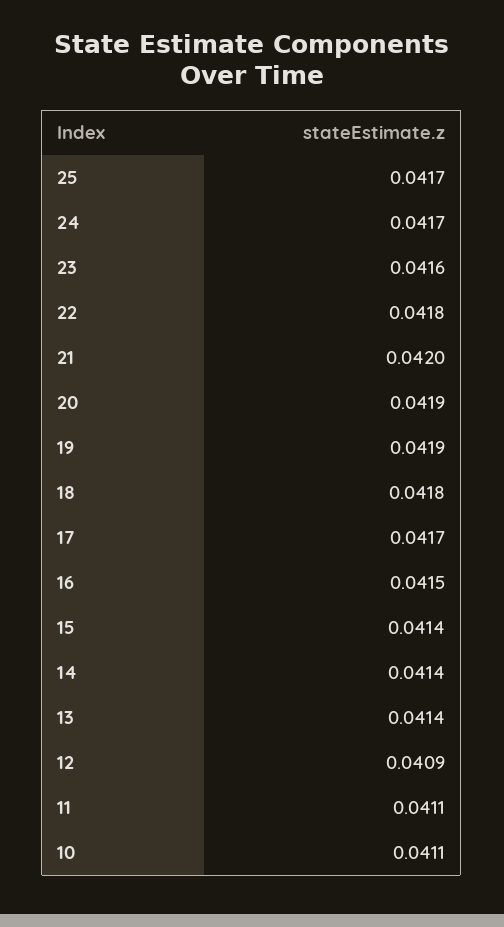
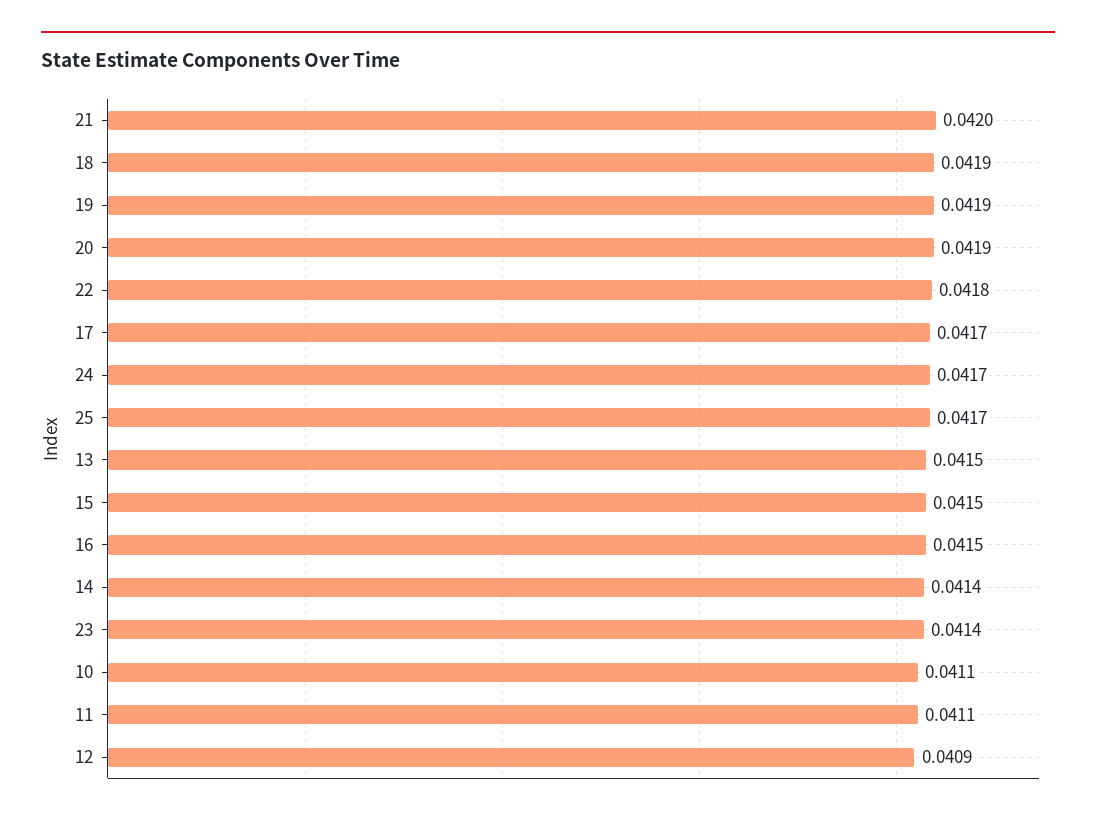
23: 0.0416 -> 0.0414
18: 0.0418 -> 0.0419
15: 0.0414 -> 0.0415
13: 0.0414 -> 0.0415

